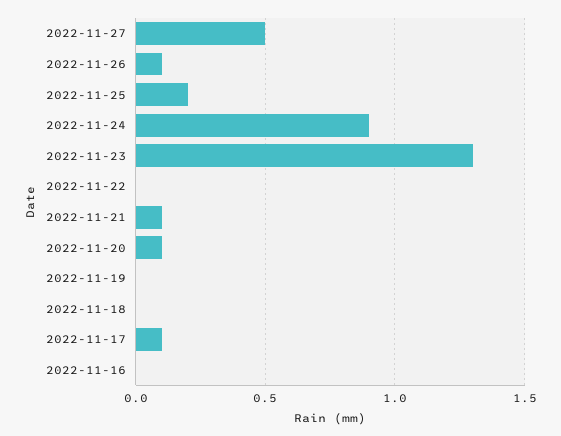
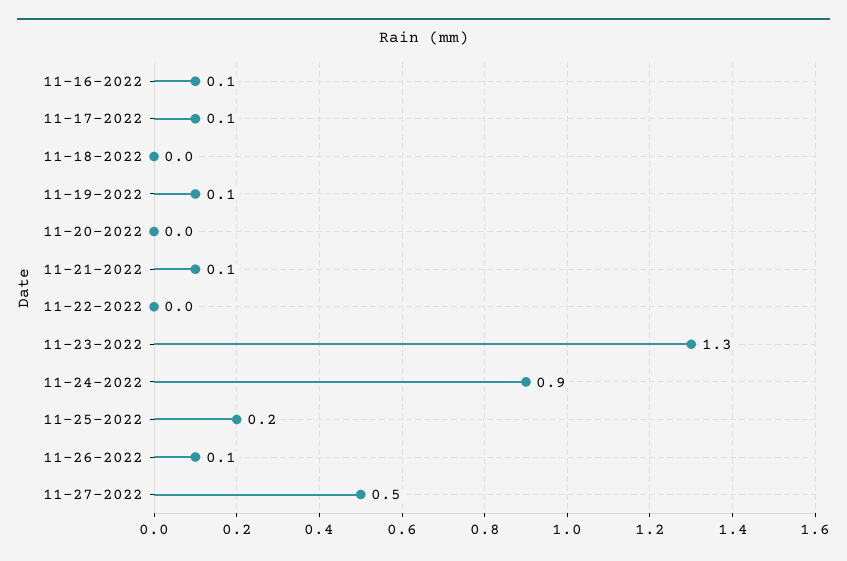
2022-11-20: 0.1 -> 0
2022-11-19: 0 -> 0.1
2022-11-16: 0 -> 0.1

